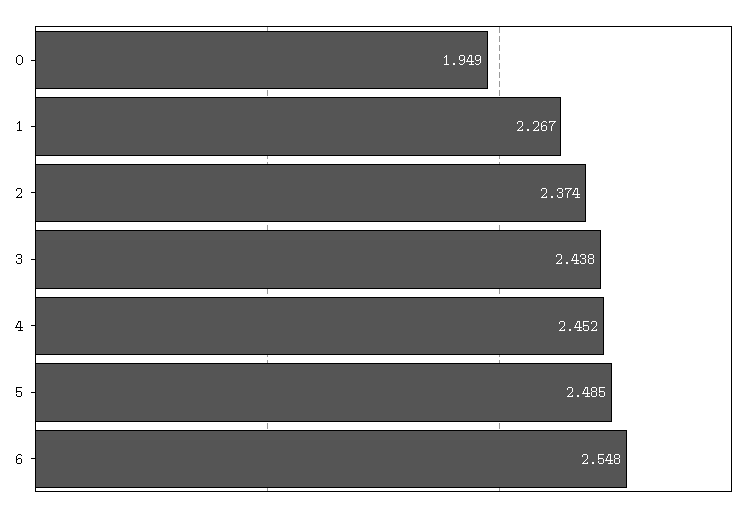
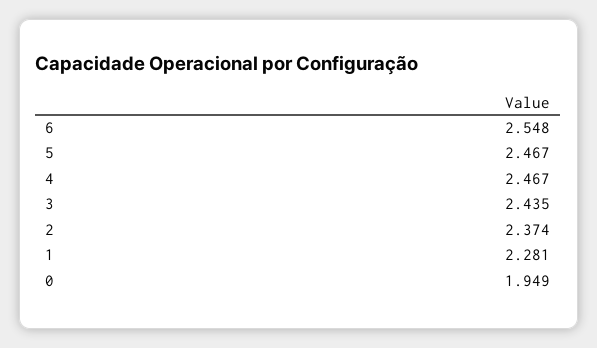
1: 2.267 -> 2.281
3: 2.438 -> 2.435
4: 2.452 -> 2.467
5: 2.485 -> 2.467

